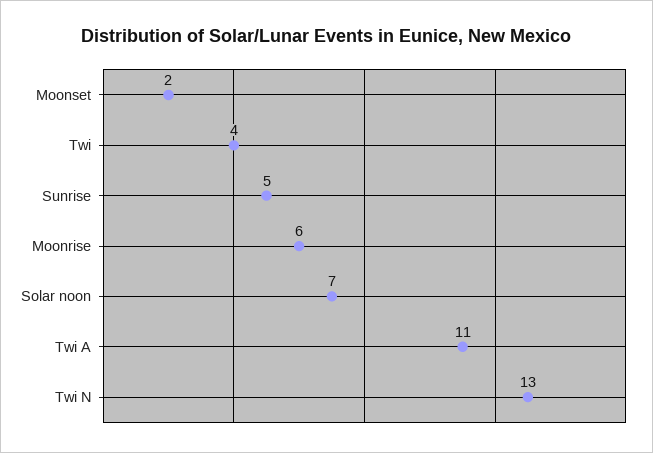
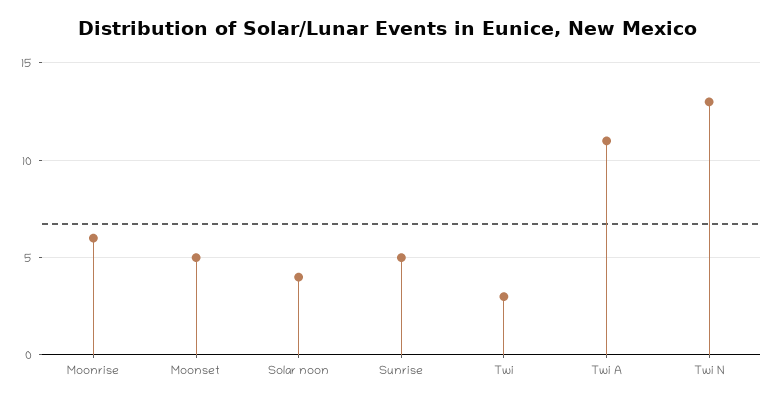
Moonset: 2 -> 5
Twi: 4 -> 3
Solar noon: 7 -> 4

